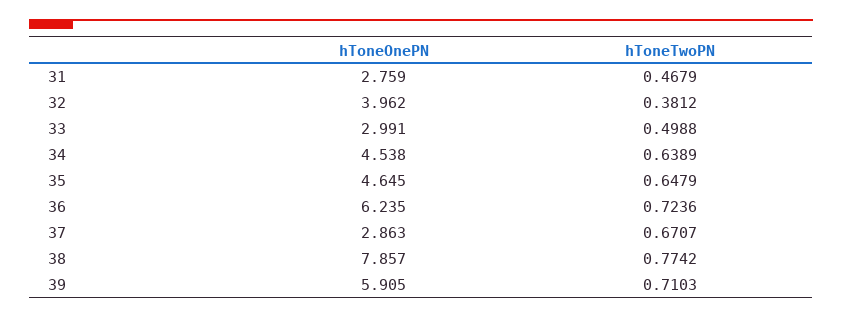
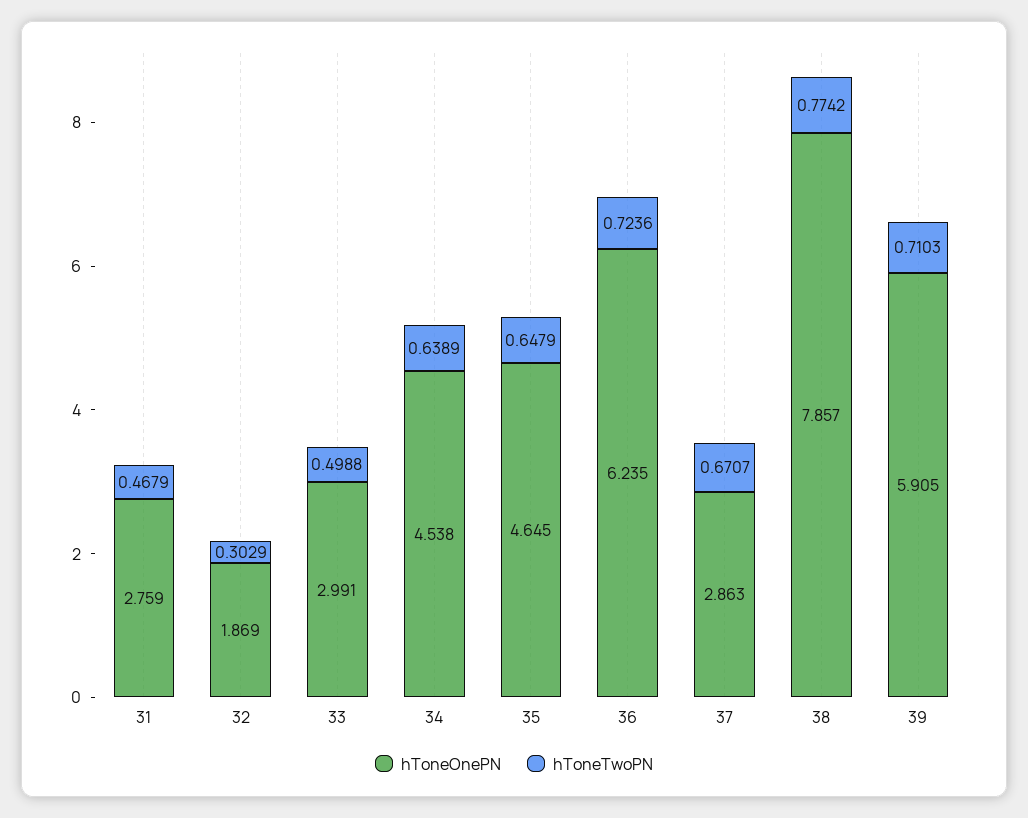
hToneOnePN, 32: 3.962 -> 1.869
hToneTwoPN, 32: 0.3812 -> 0.3029

